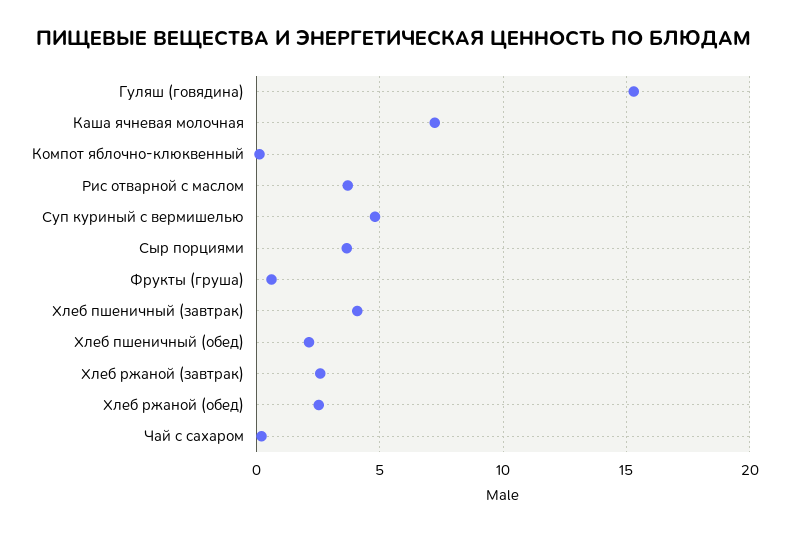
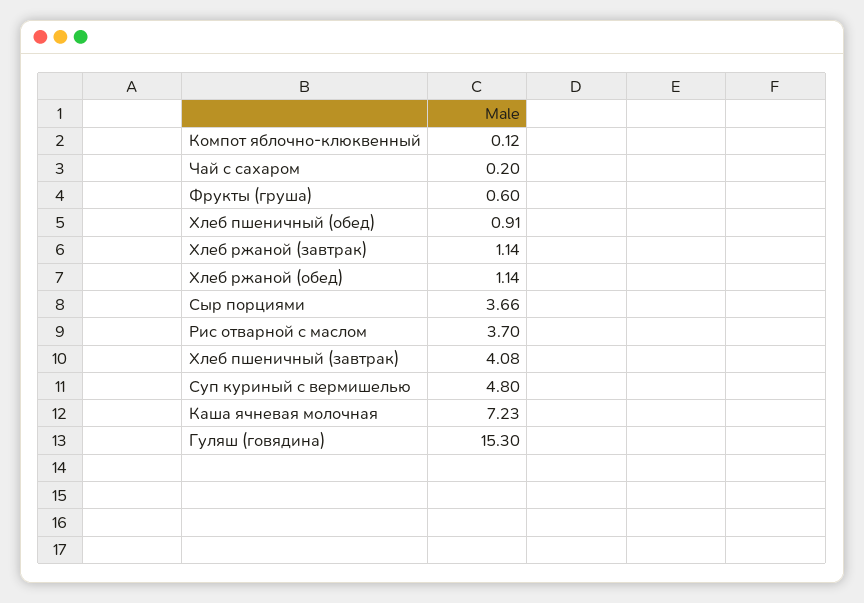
Хлеб пшеничный (обед): 2 -> 0.91
Хлеб ржаной (завтрак): 2.5 -> 1.14
Хлеб ржаной (обед): 2.5 -> 1.14

